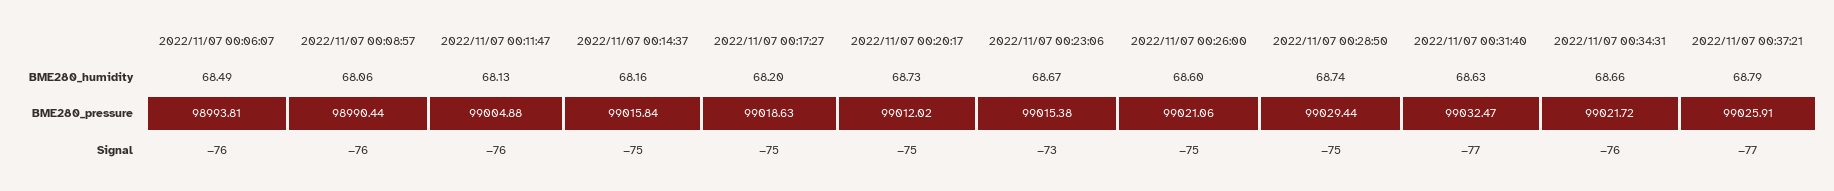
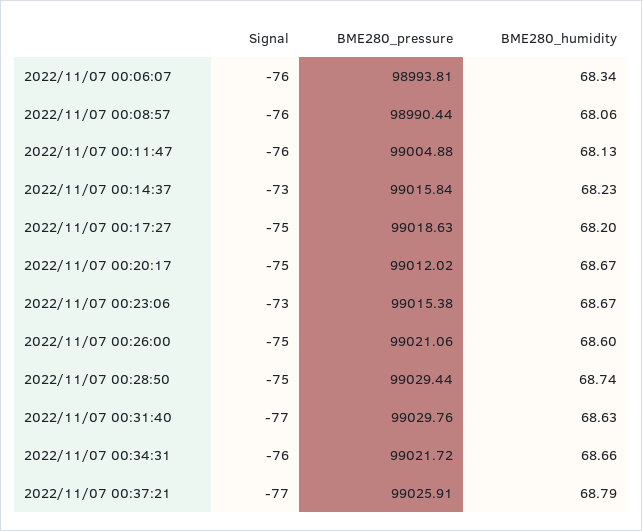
2022/11/07 00:06:07, BME280_humidity: 68.49 -> 68.34
2022/11/07 00:14:37, BME280_humidity: 68.16 -> 68.23
2022/11/07 00:20:17, BME280_humidity: 68.73 -> 68.67
2022/11/07 00:31:40, BME280_pressure: 99032.47 -> 99029.76
2022/11/07 00:14:37, Signal: -75 -> -73

